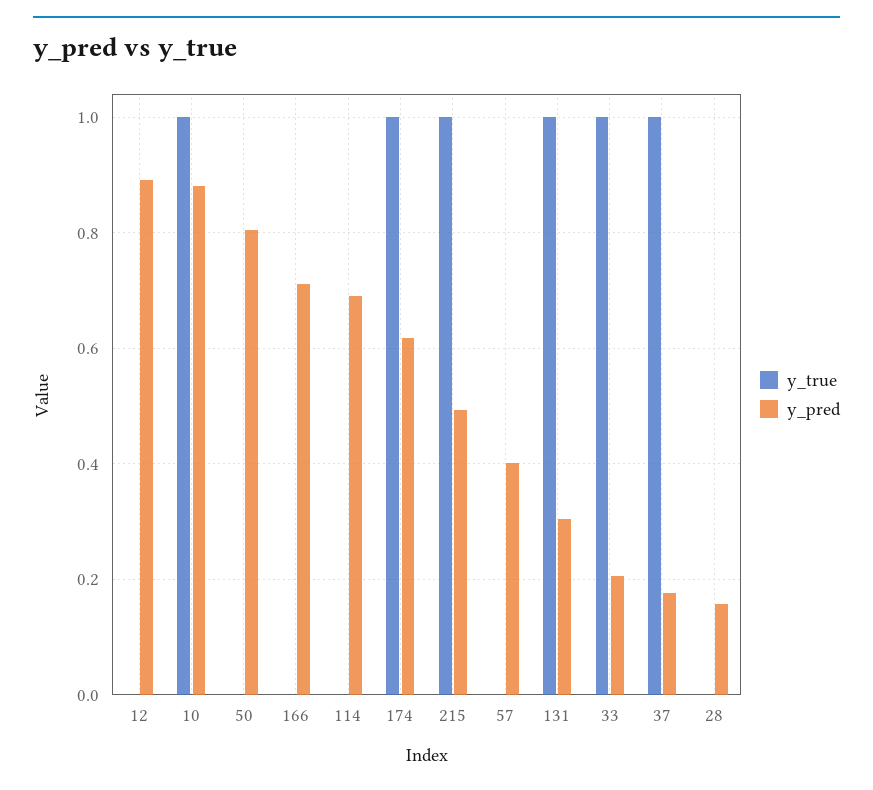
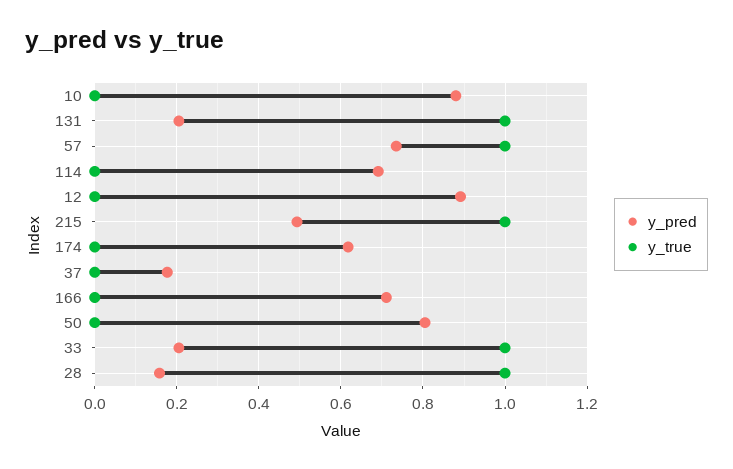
y_true, 10: 1 -> 0
y_true, 174: 1 -> 0
y_true, 57: 0 -> 1
y_pred, 57: 0.4 -> 0.74
y_pred, 131: 0.3 -> 0.2
y_true, 37: 1 -> 0
y_true, 28: 0 -> 1

